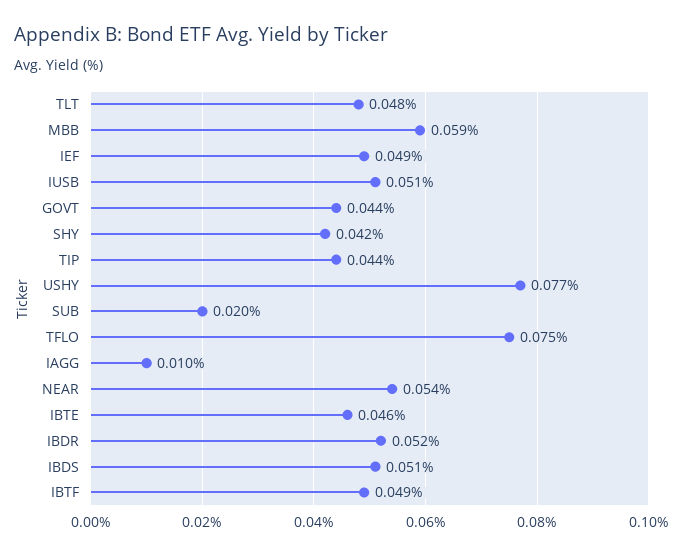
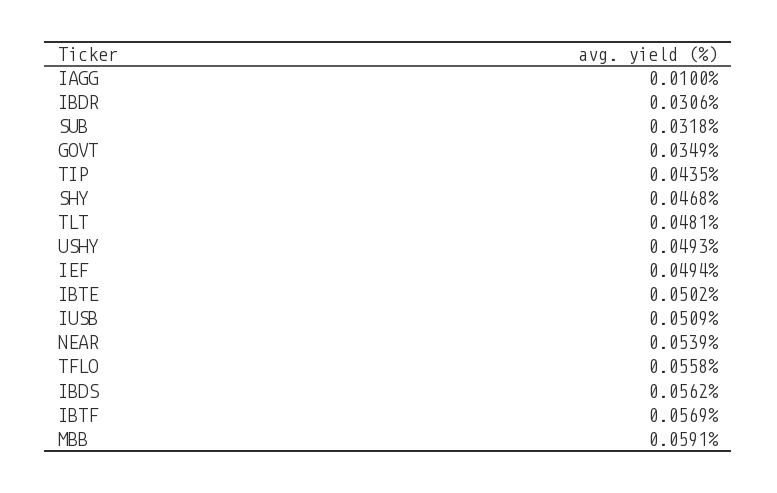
GOVT: 0.044 -> 0.0349
SHY: 0.042 -> 0.0468
USHY: 0.077 -> 0.0493
SUB: 0.02 -> 0.0318
TFLO: 0.075 -> 0.0558
IBTE: 0.046 -> 0.0502
IBDR: 0.052 -> 0.0306
IBDS: 0.051 -> 0.0562
IBTF: 0.049 -> 0.0569

